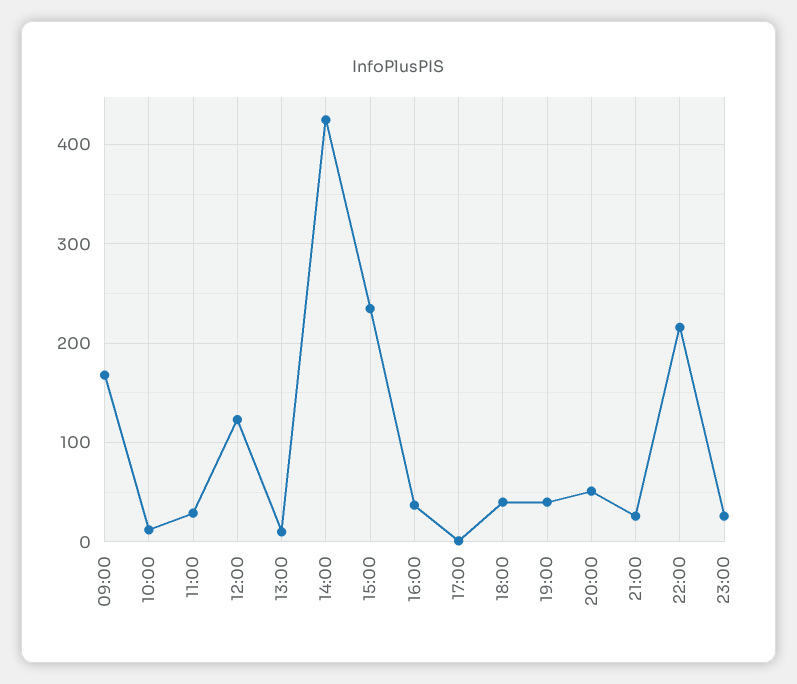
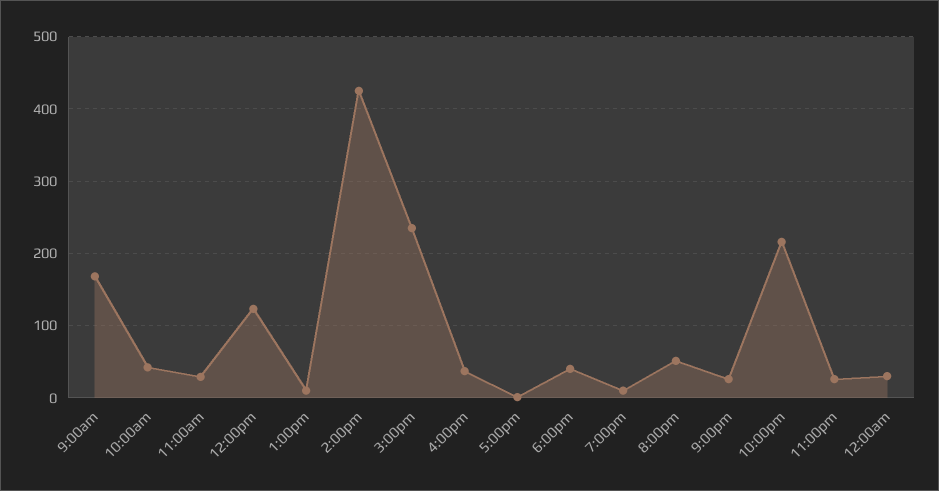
10:00: 10 -> 40
19:00: 40 -> 10
12:00am: none -> 30

